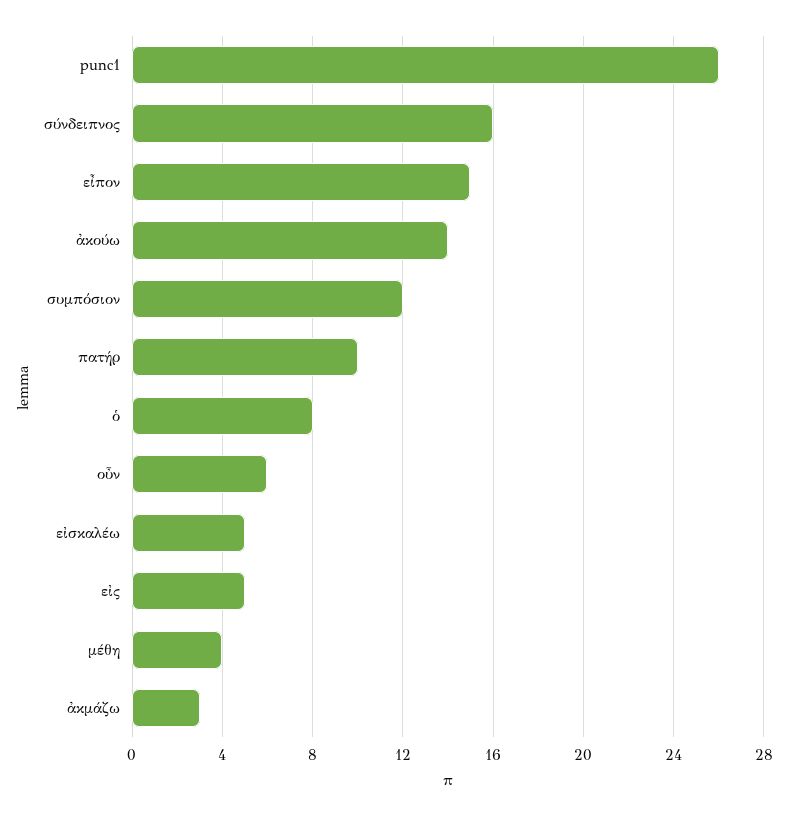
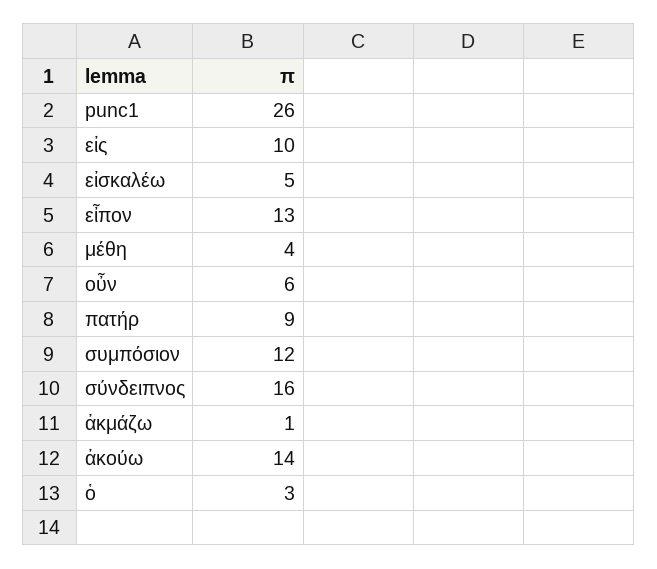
εἶπον: 15 -> 13
πατήρ: 10 -> 9
ὁ: 8 -> 3
εἰς: 5 -> 10
ἀκμάζω: 3 -> 1

